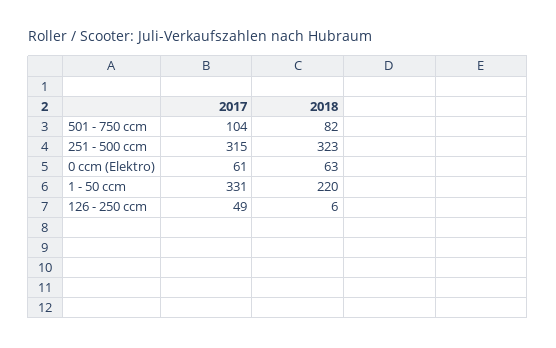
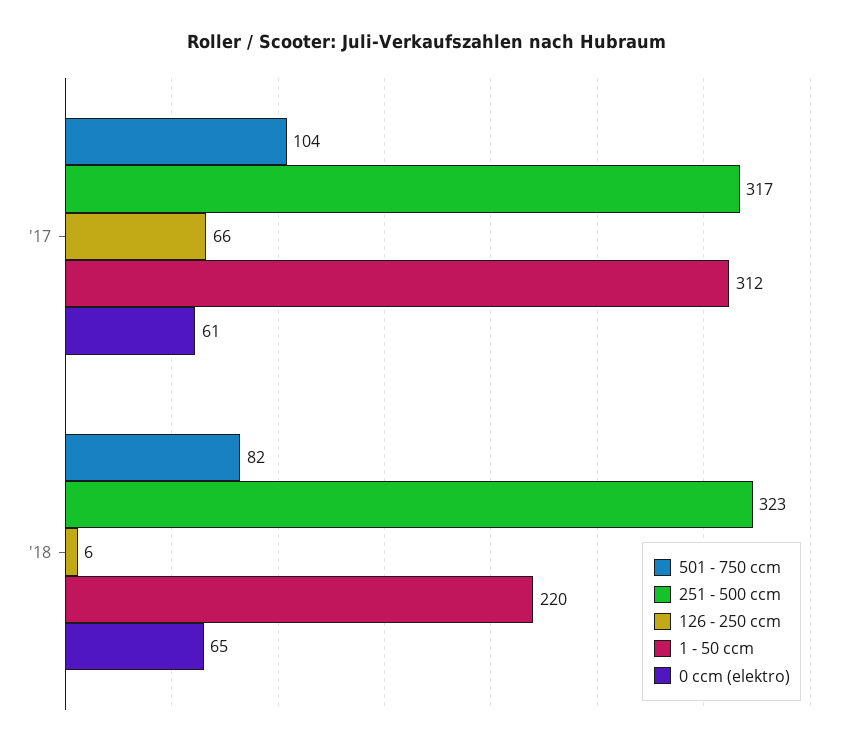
251 - 500 ccm, 2017: 315 -> 317
0 ccm (Elektro), 2018: 63 -> 65
1 - 50 ccm, 2017: 331 -> 312
126 - 250 ccm, 2017: 49 -> 66

